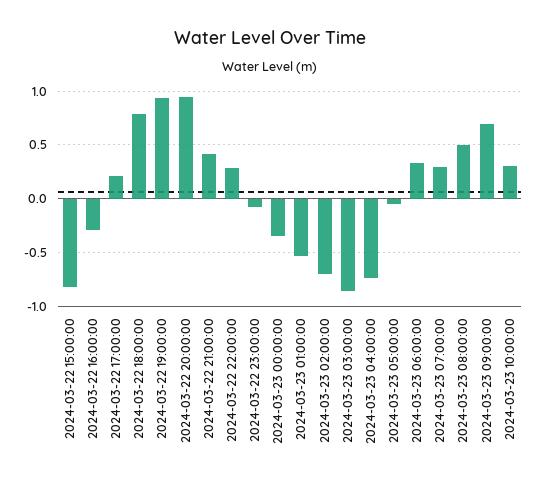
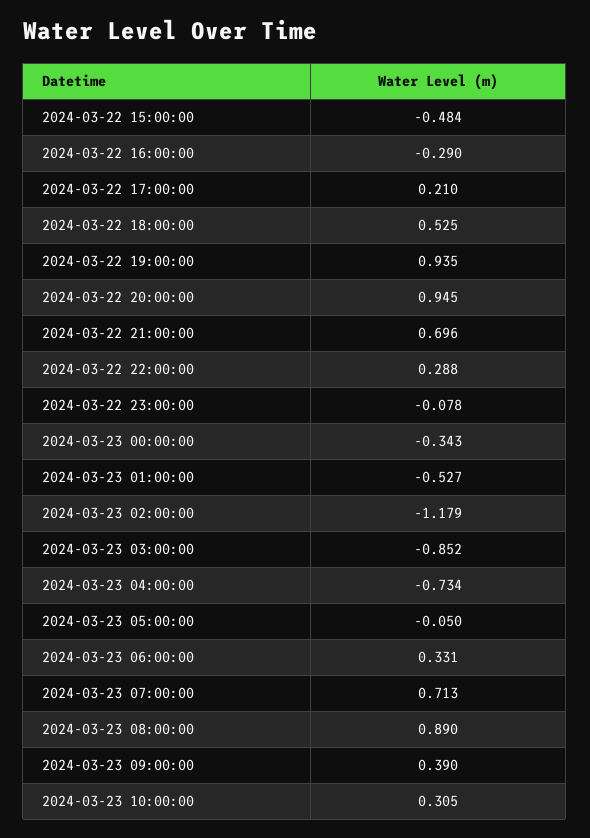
2024-03-22 15:00:00: -0.8 -> -0.484
2024-03-22 18:00:00: 0.8 -> 0.525
2024-03-22 21:00:00: 0.4 -> 0.696
2024-03-23 02:00:00: -0.7 -> -1.179
2024-03-23 07:00:00: 0.3 -> 0.713
2024-03-23 08:00:00: 0.5 -> 0.89
2024-03-23 09:00:00: 0.7 -> 0.39

